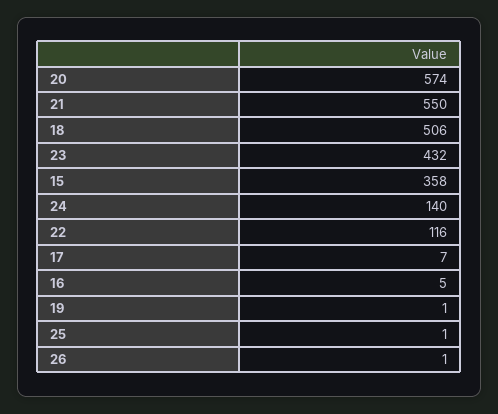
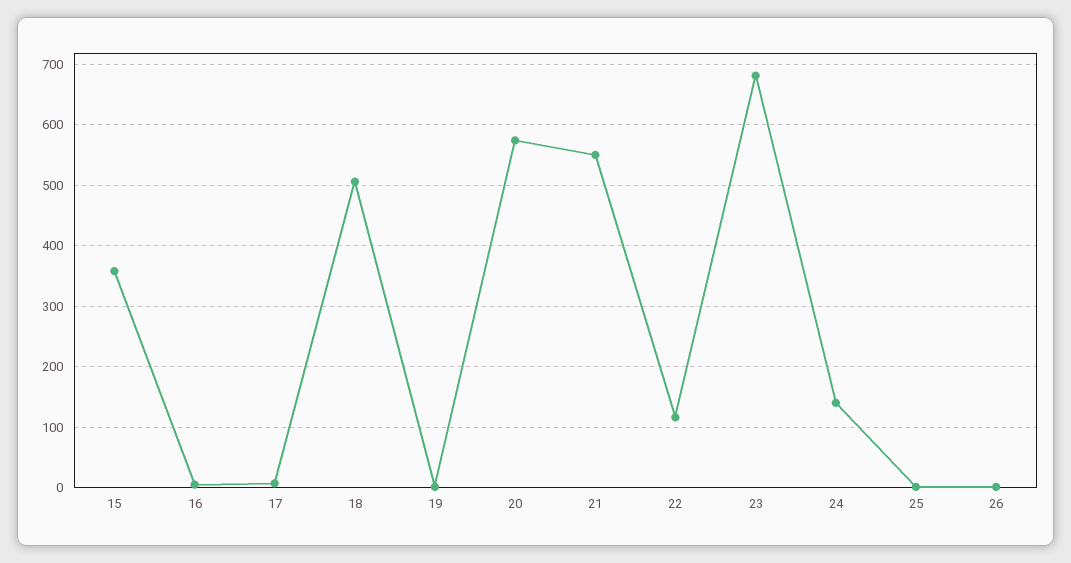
23: 432 -> 680

